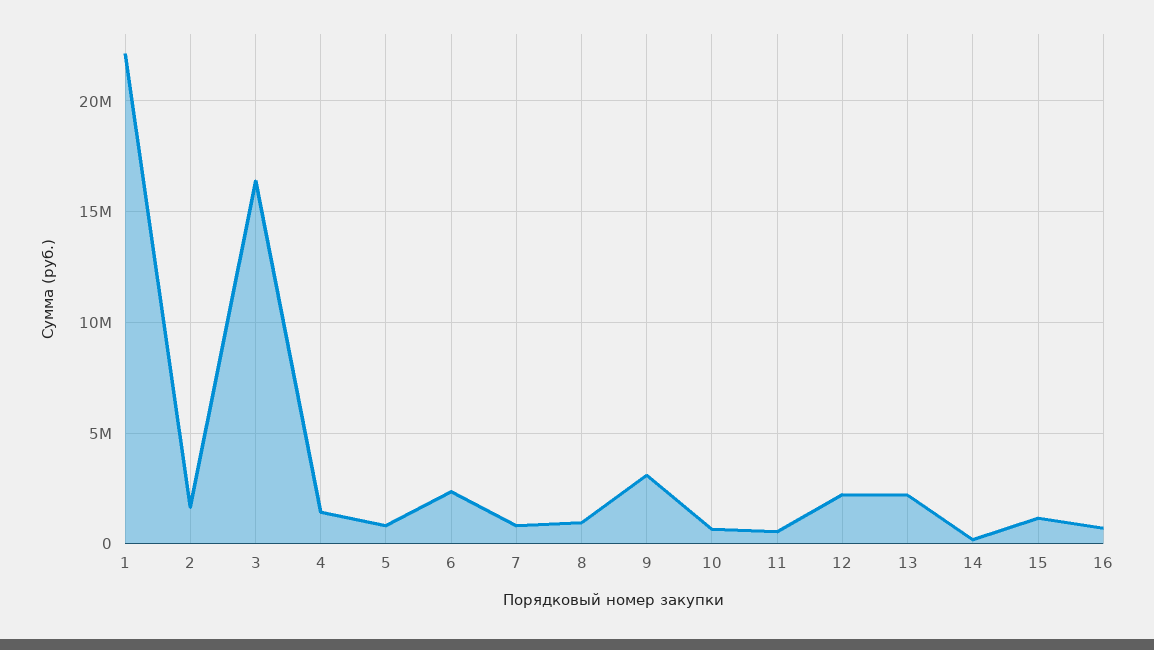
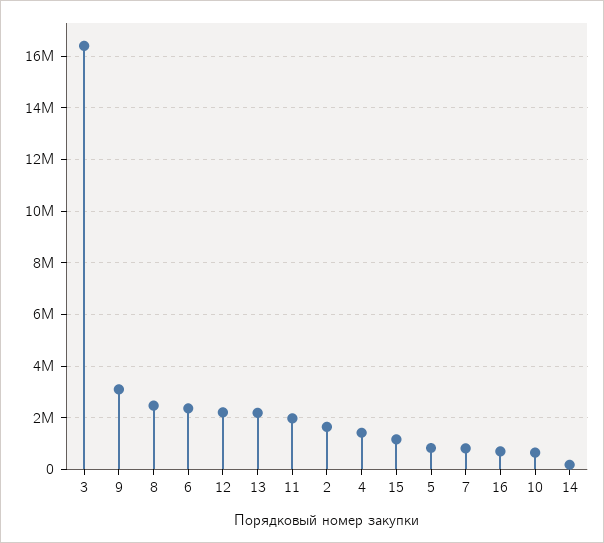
1: 22000000 -> none
8: 1000000 -> 2500000
11: 500000 -> 2000000

